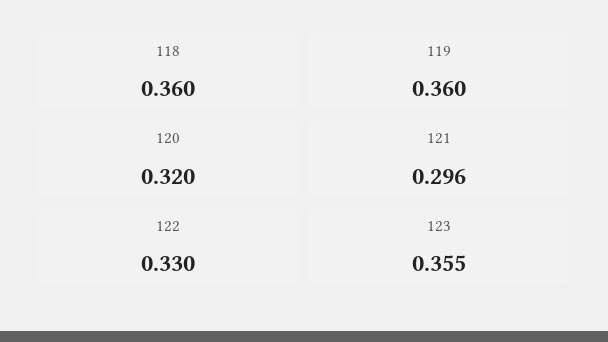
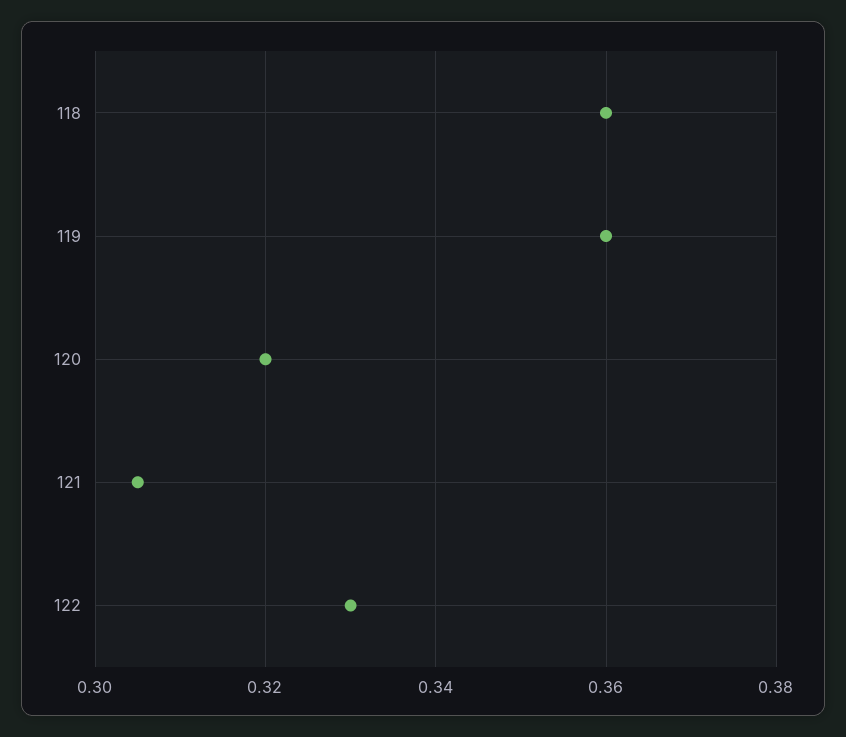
121: 0.296 -> 0.305
123: 0.355 -> none

